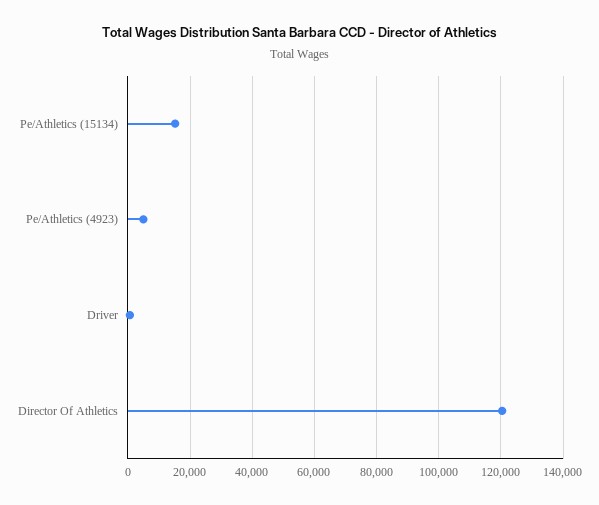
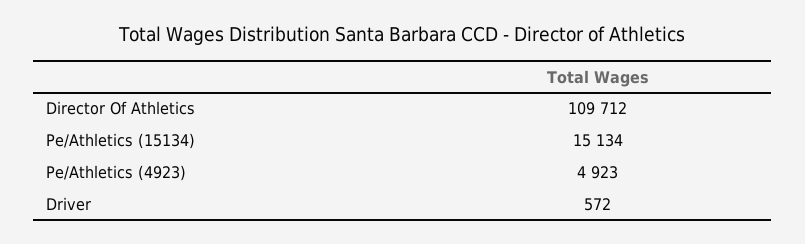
Director Of Athletics: 120000 -> 109712

